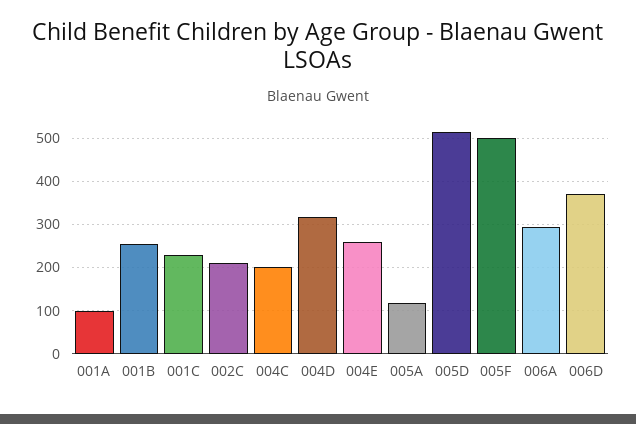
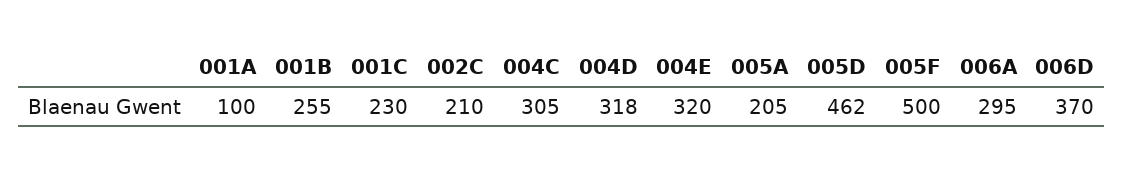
004C: 200 -> 305
004E: 260 -> 320
005A: 120 -> 205
005D: 520 -> 462

